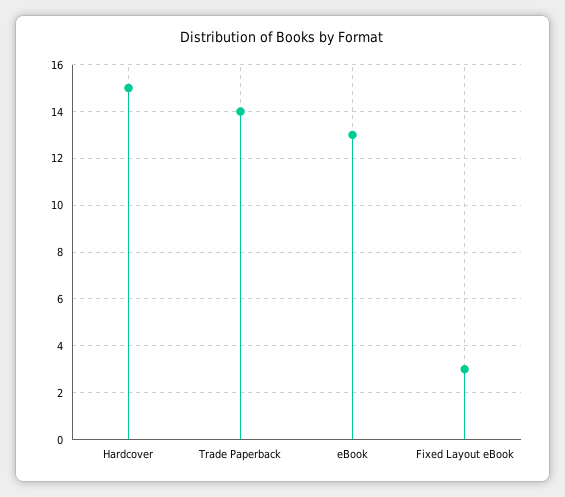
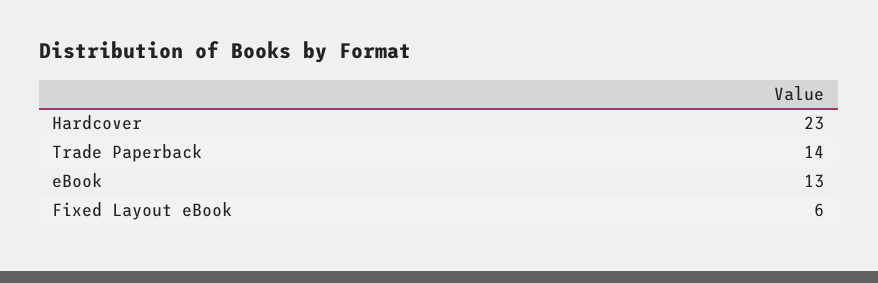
Hardcover: 15 -> 23
Fixed Layout eBook: 3 -> 6

